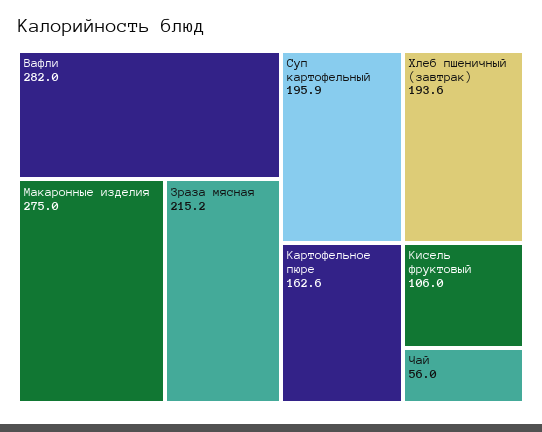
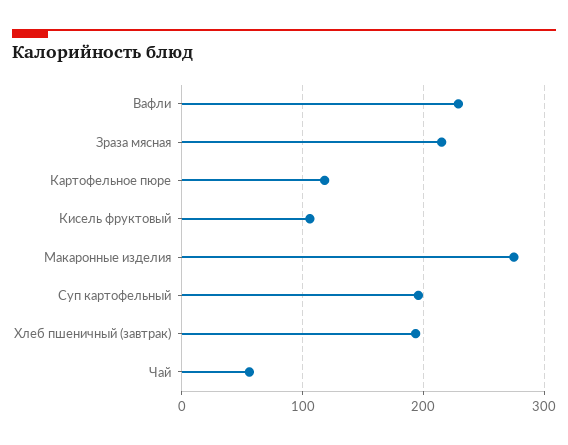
Вафли: 282 -> 230
Картофельное пюре: 162.6 -> 120

